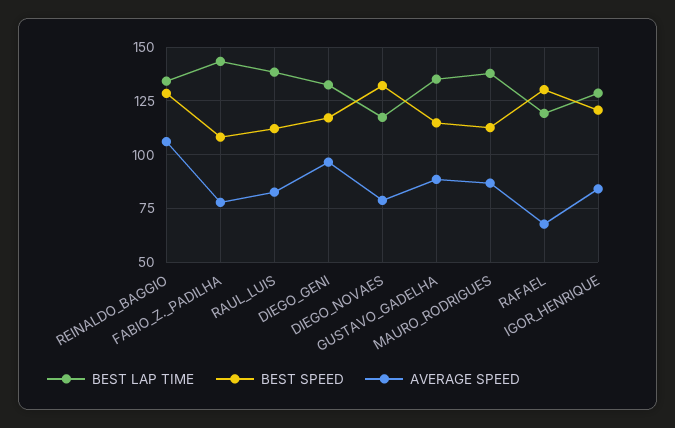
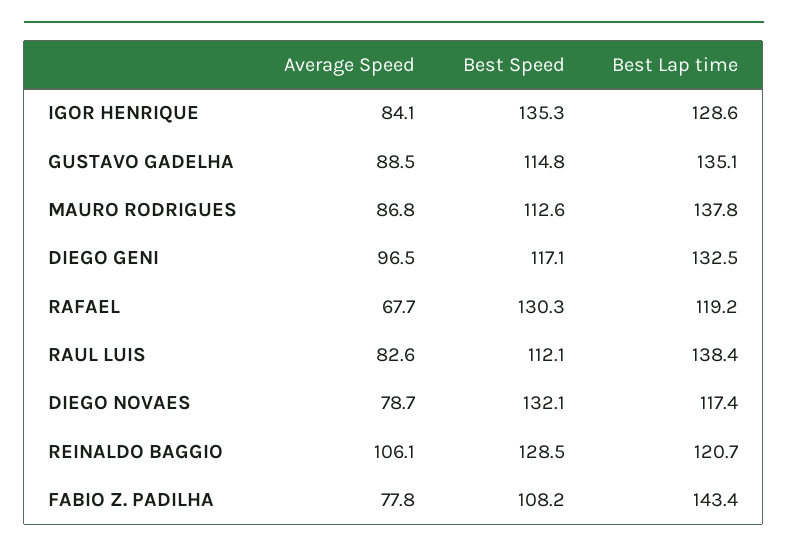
BEST LAP TIME, REINALDO_BAGGIO: 135 -> 120.7
BEST SPEED, IGOR_HENRIQUE: 120 -> 135.3

